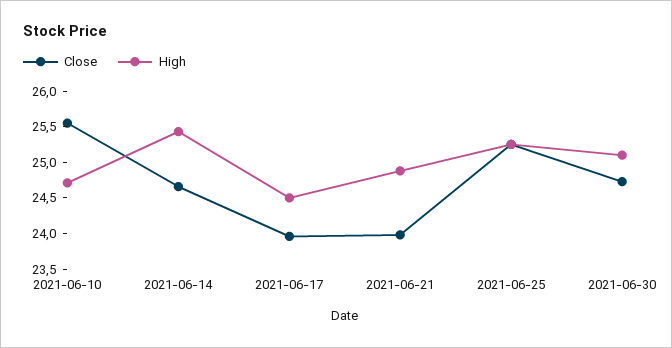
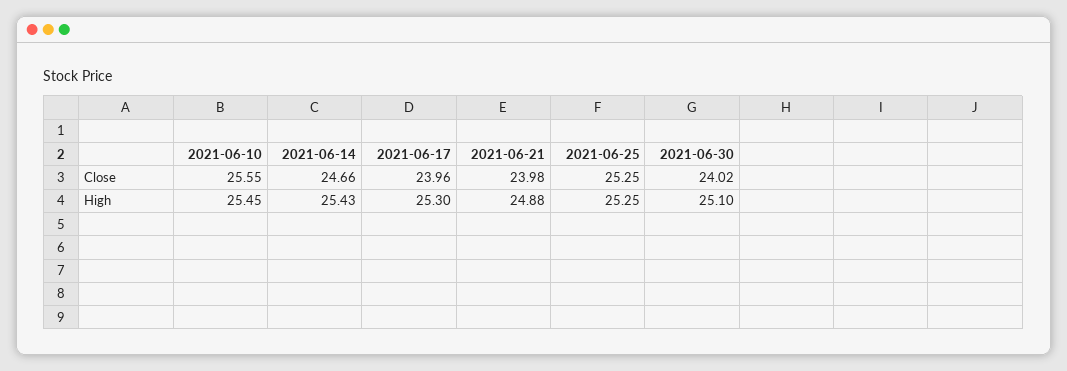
High, 2021-06-10: 24.75 -> 25.45
High, 2021-06-17: 24.5 -> 25.3
Close, 2021-06-30: 24.75 -> 24.02

